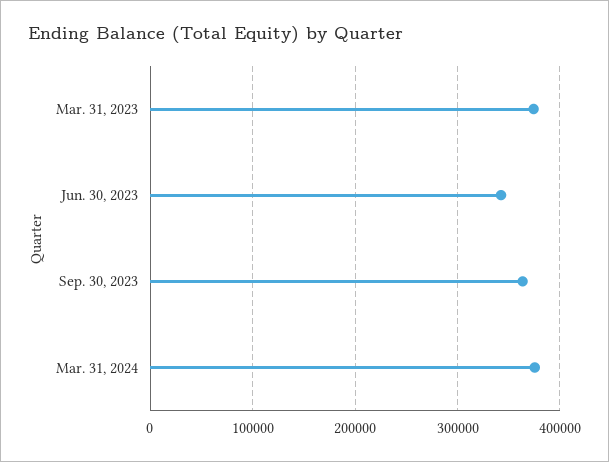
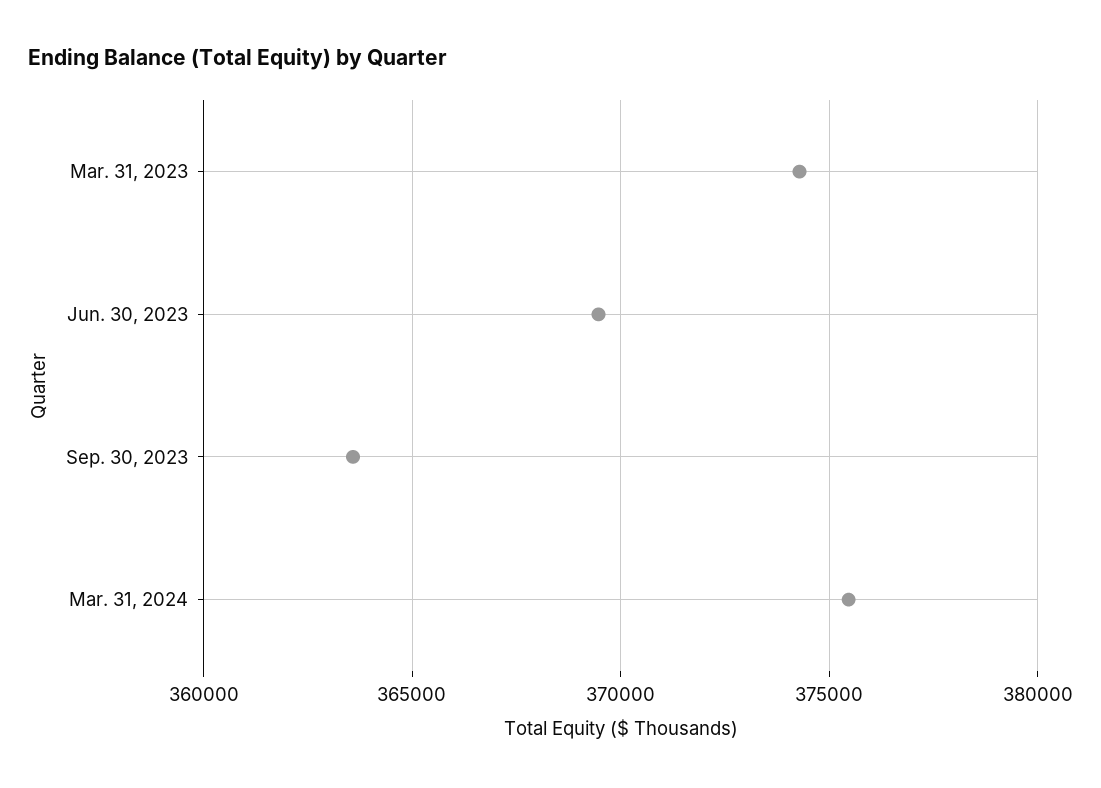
Jun. 30, 2023: 340000 -> 369500

